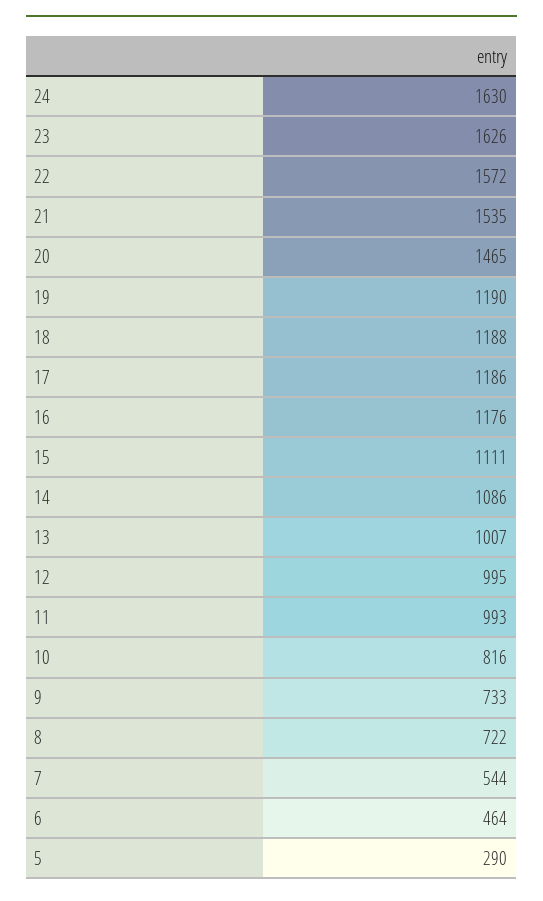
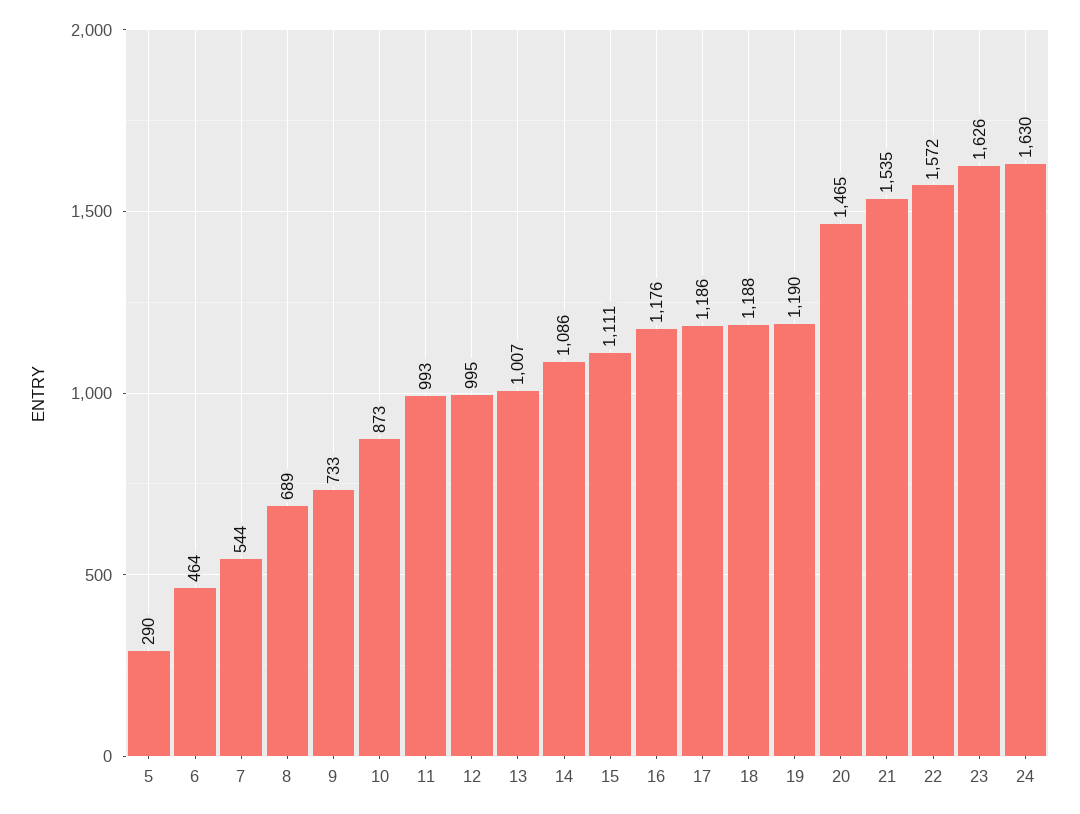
10: 816 -> 873
8: 722 -> 689

